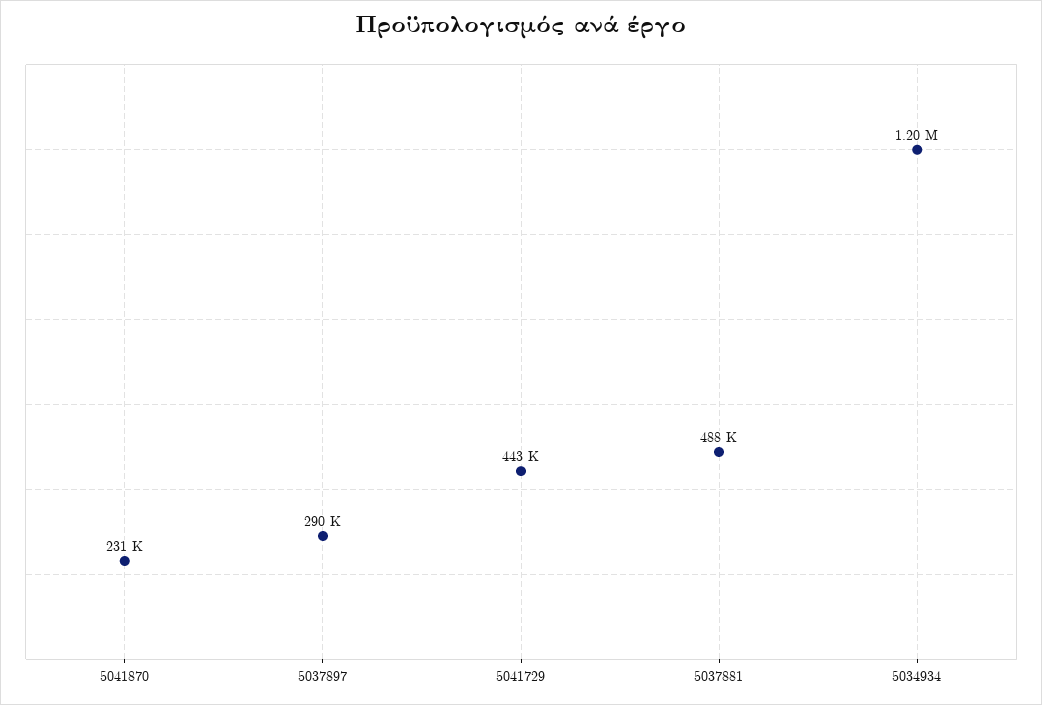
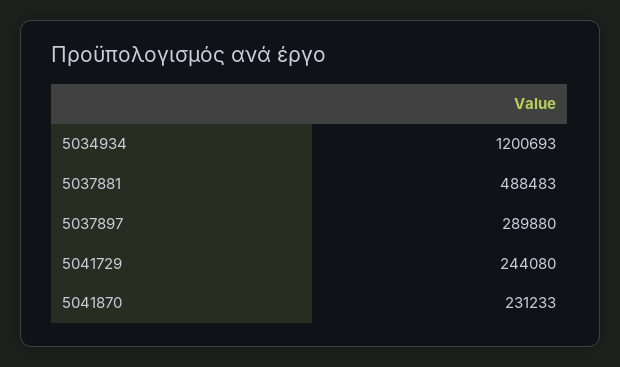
5041729: 443000 -> 244080

